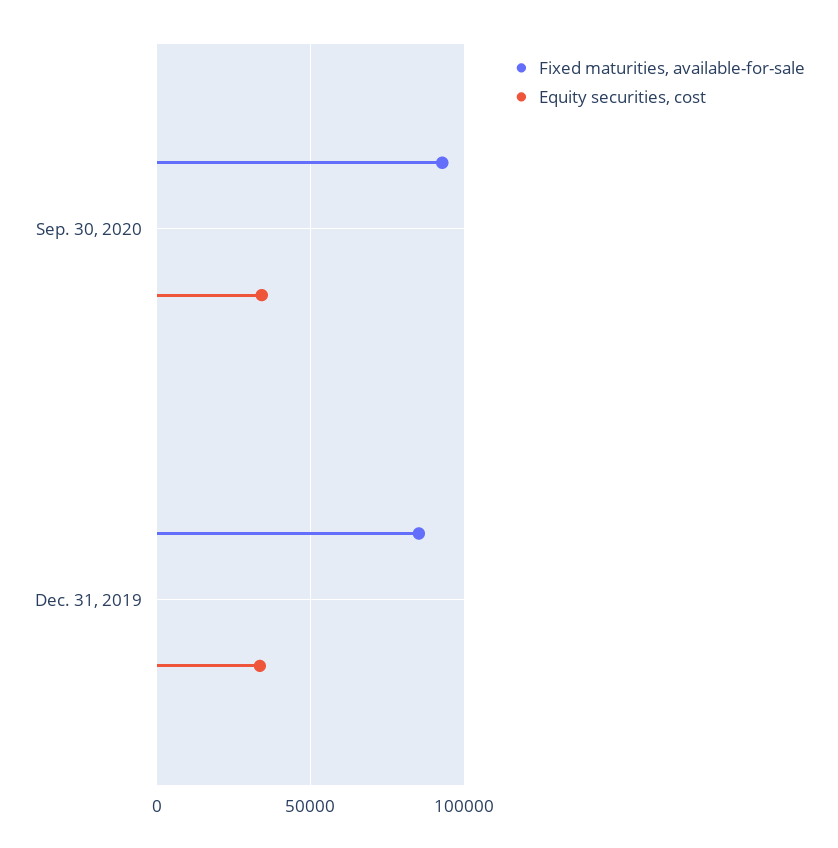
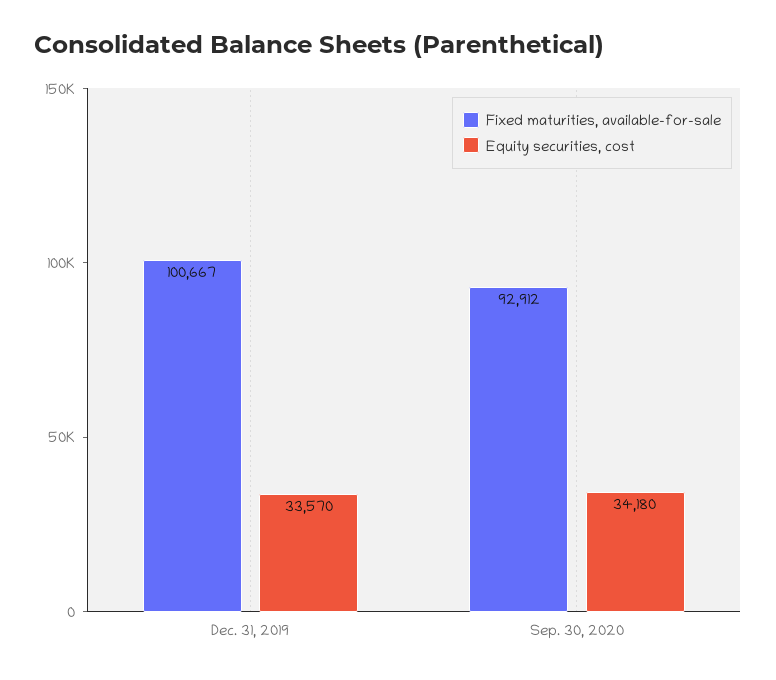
Fixed maturities, available-for-sale, Dec. 31, 2019: 85000 -> 100667

